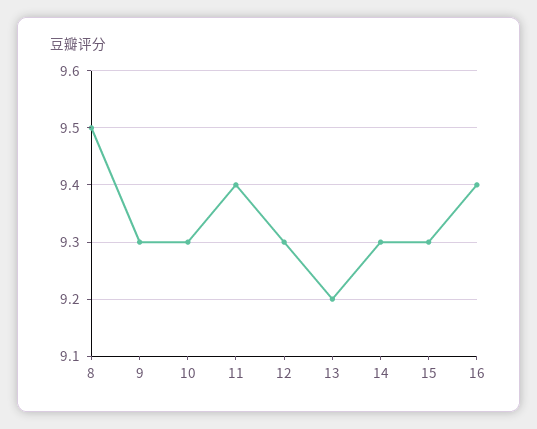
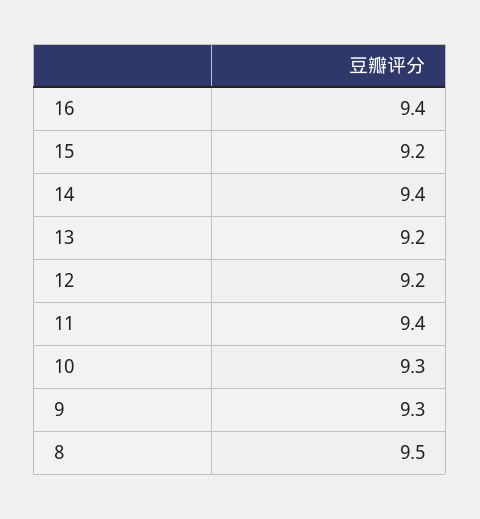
12: 9.3 -> 9.2
14: 9.3 -> 9.4
15: 9.3 -> 9.2

